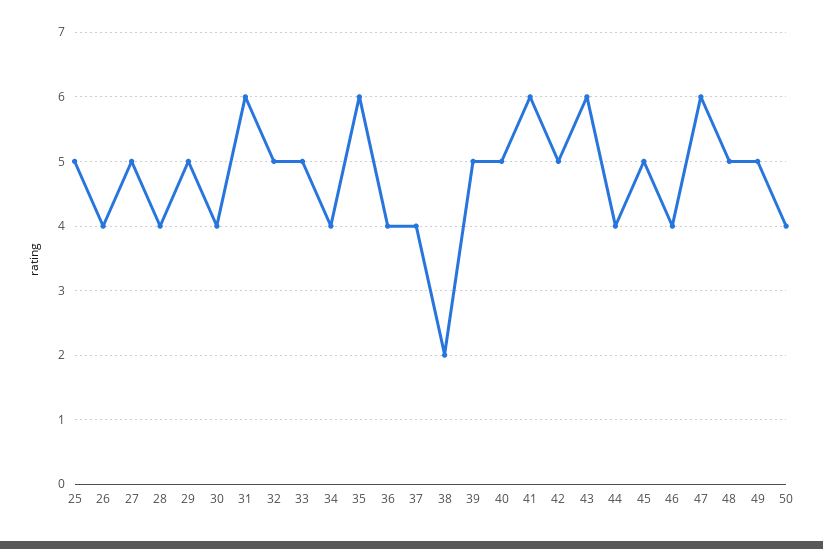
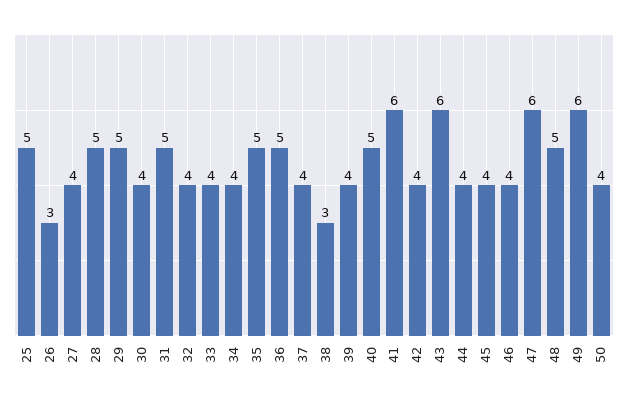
26: 4 -> 3
27: 5 -> 4
28: 4 -> 5
31: 6 -> 5
32: 5 -> 4
33: 5 -> 4
35: 6 -> 5
36: 4 -> 5
38: 2 -> 3
39: 5 -> 4
42: 5 -> 4
45: 5 -> 4
49: 5 -> 6

